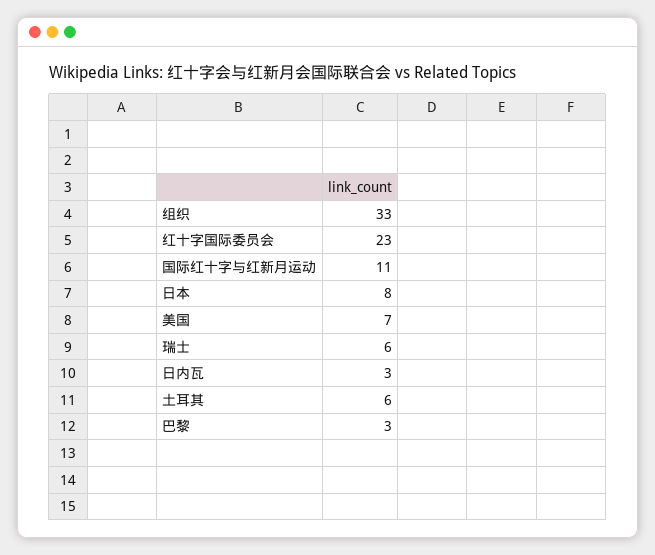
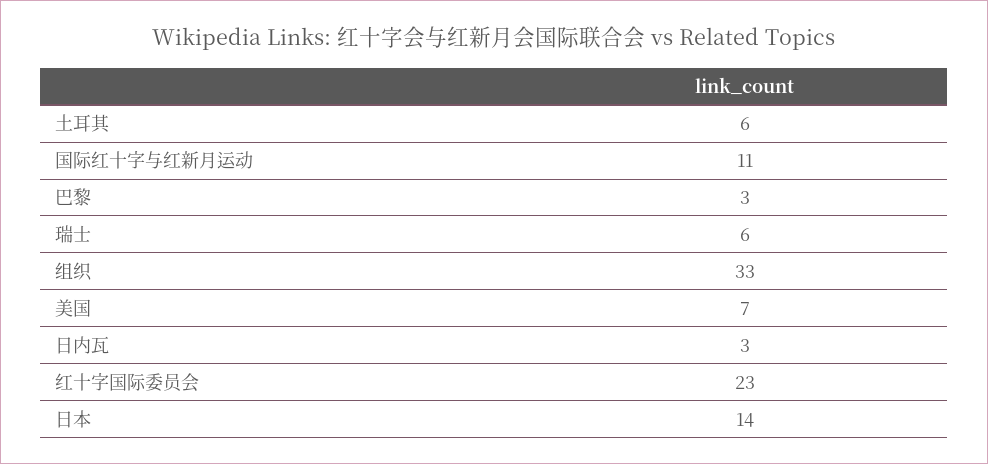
日本: 8 -> 14

